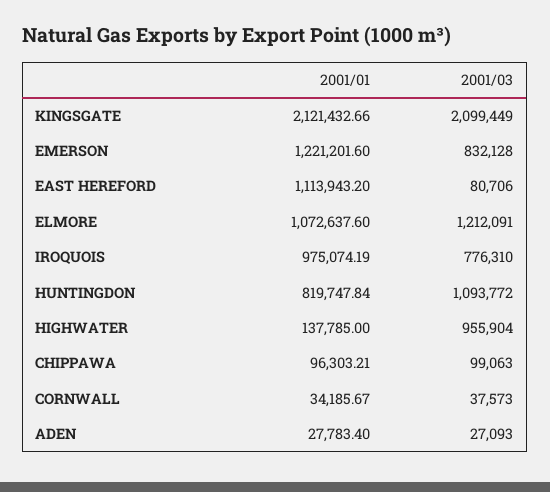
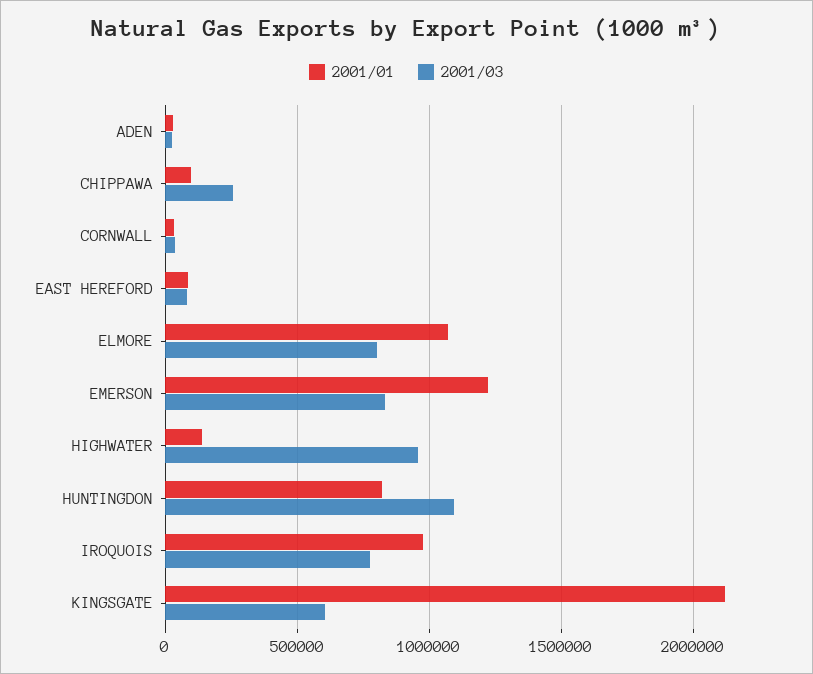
2001/03, KINGSGATE: 2099449 -> 600000
2001/01, EAST HEREFORD: 1113943.2 -> 100000
2001/03, ELMORE: 1212091 -> 800000
2001/03, CHIPPAWA: 99063 -> 250000

